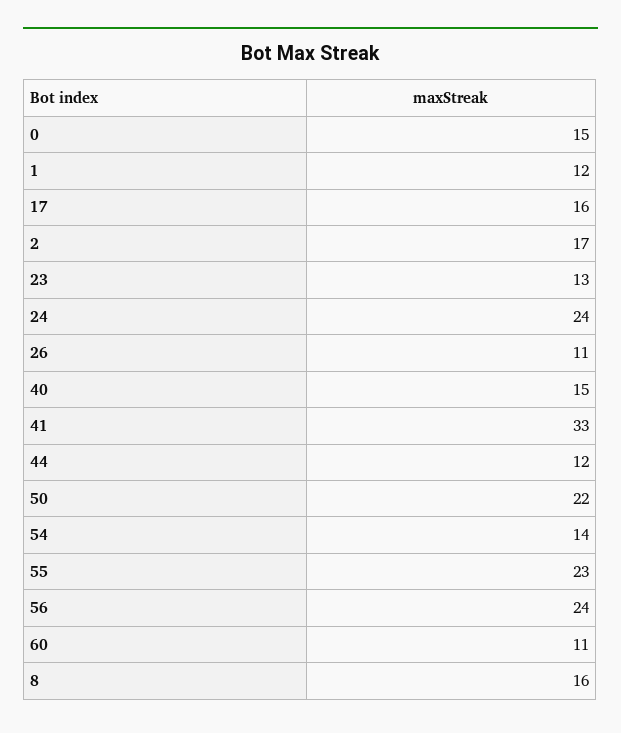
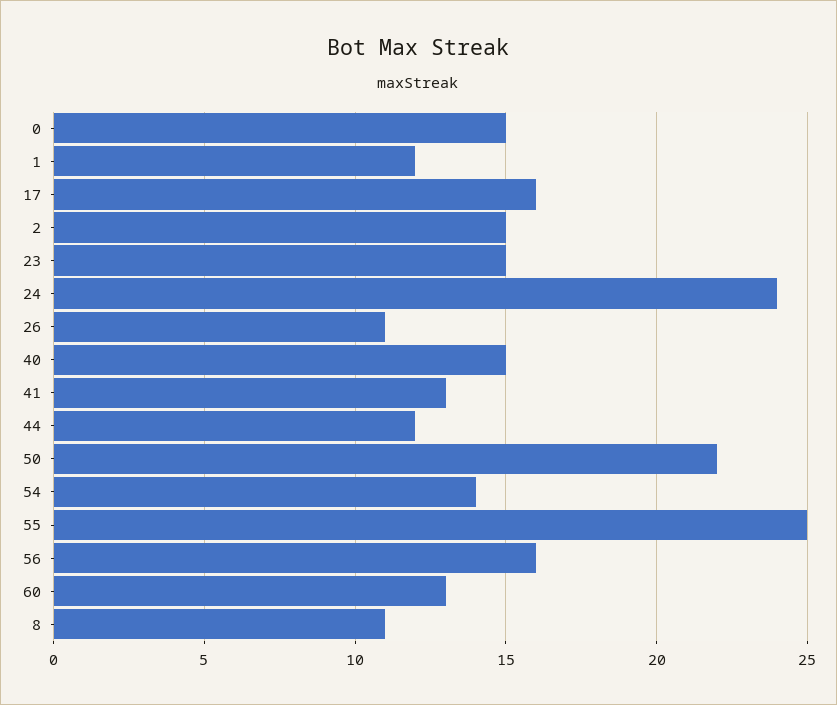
2: 17 -> 15
23: 13 -> 15
41: 33 -> 13
55: 23 -> 25
56: 24 -> 16
60: 11 -> 13
8: 16 -> 11

